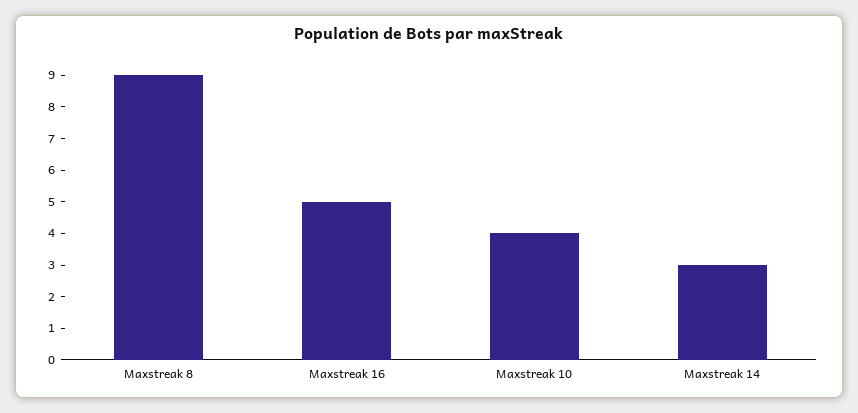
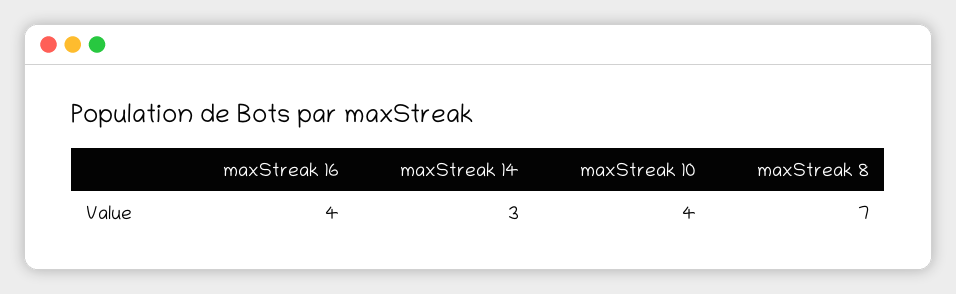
Maxstreak 8: 9 -> 7
Maxstreak 16: 5 -> 4

